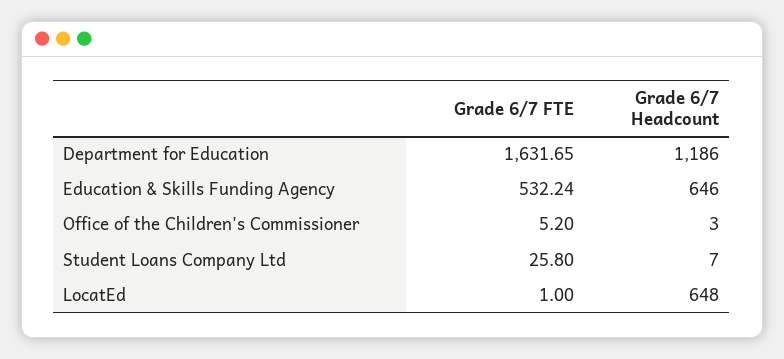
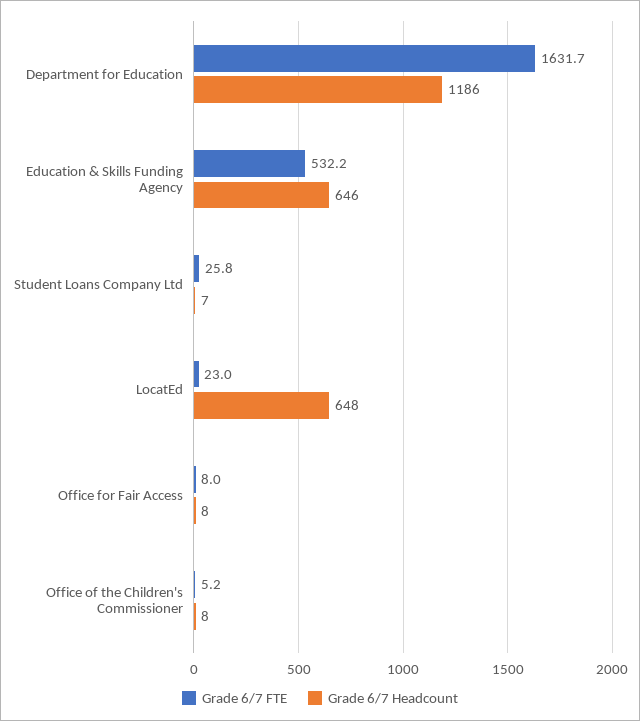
Grade 6/7 Headcount, Office of the Children's Commissioner: 3 -> 8
Grade 6/7 FTE, LocatEd: 1 -> 23
Grade 6/7 FTE, Office for Fair Access: none -> 8
Grade 6/7 Headcount, Office for Fair Access: none -> 8

